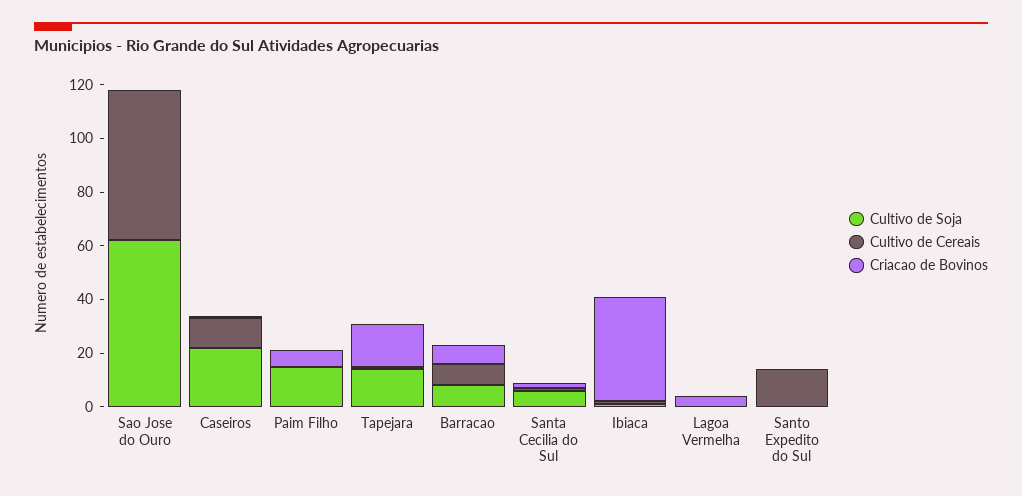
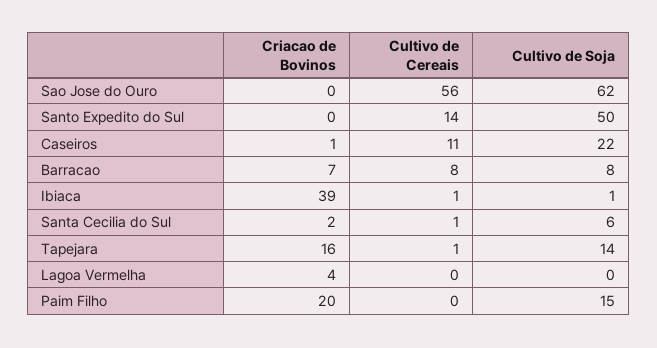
Criacao de Bovinos, Paim Filho: 5 -> 20
Cultivo de Soja, Santo Expedito do Sul: 0 -> 50

